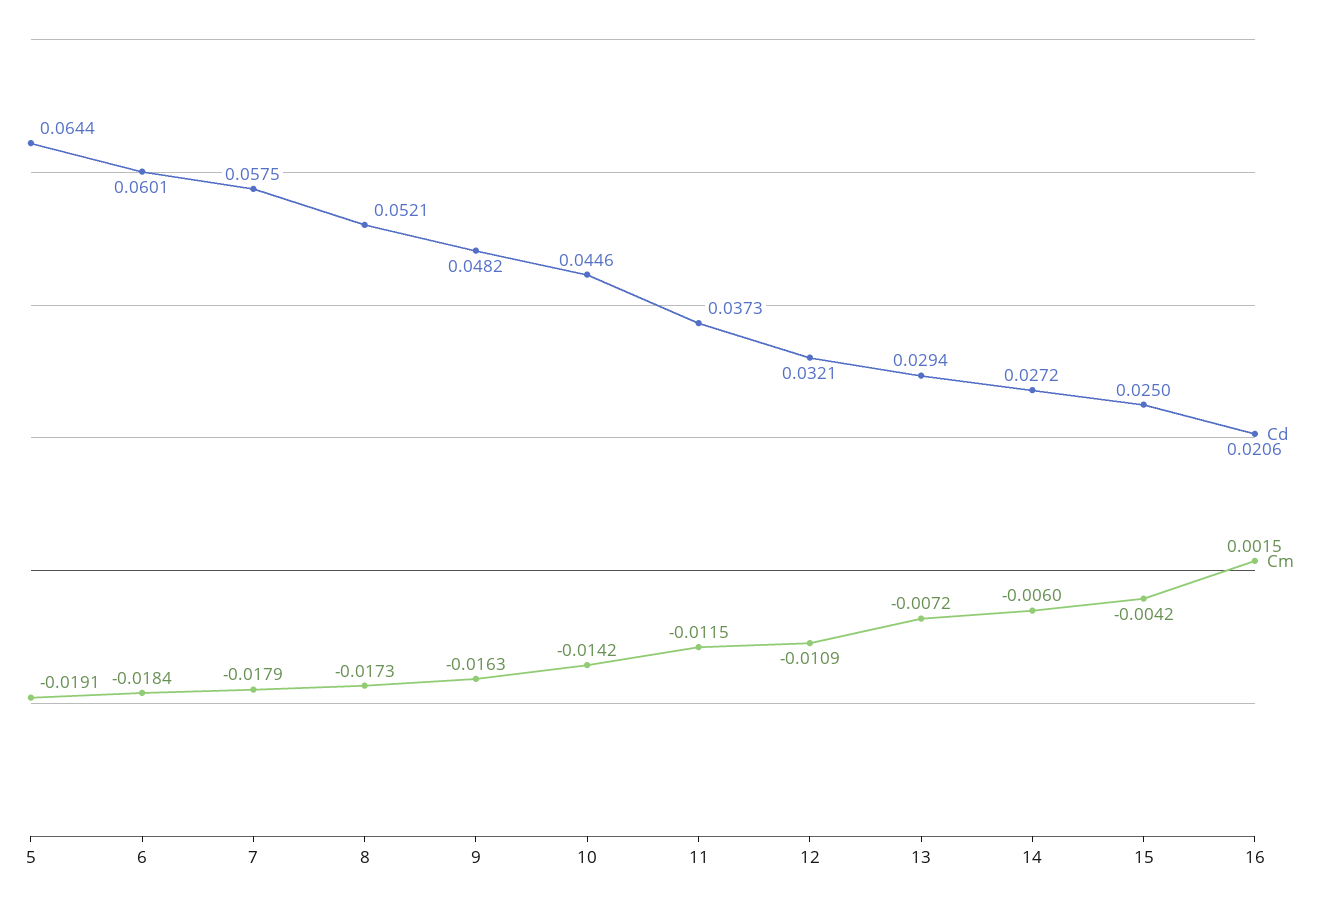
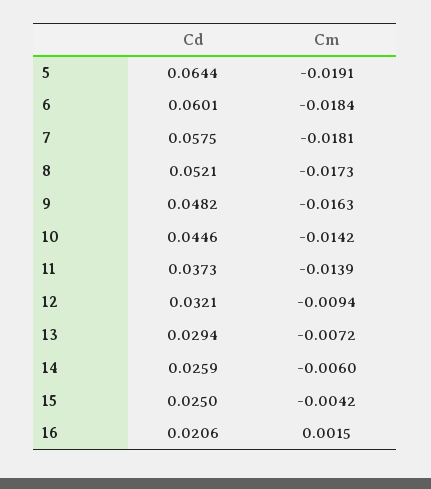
Cm, 7: -0.0179 -> -0.0181
Cm, 11: -0.0115 -> -0.0139
Cm, 12: -0.0109 -> -0.0094
Cd, 14: 0.0272 -> 0.0259

